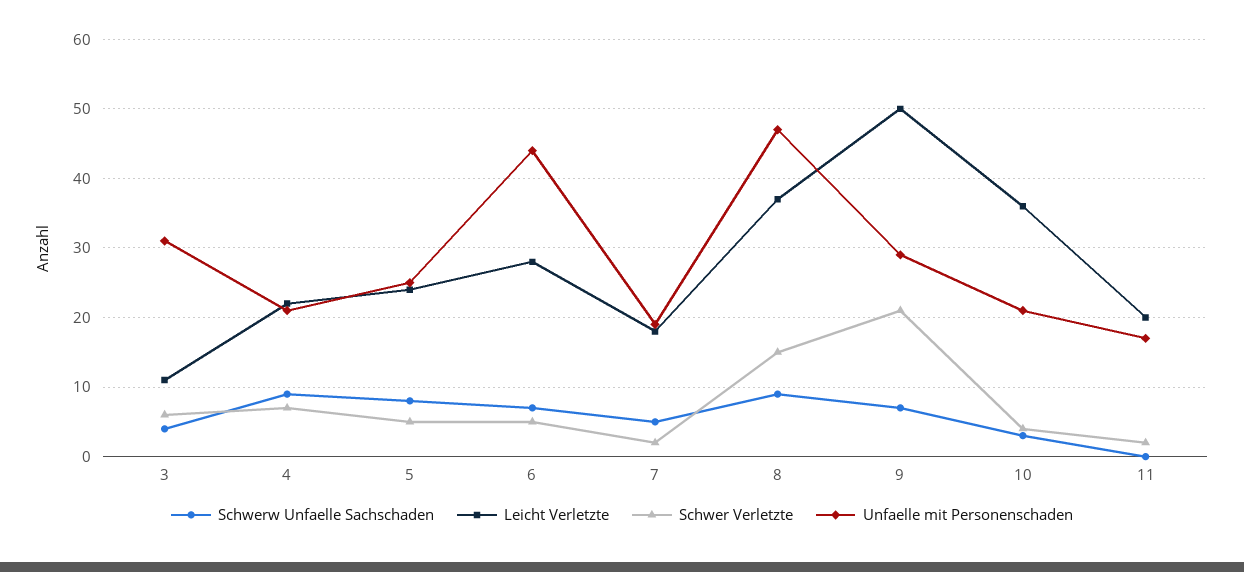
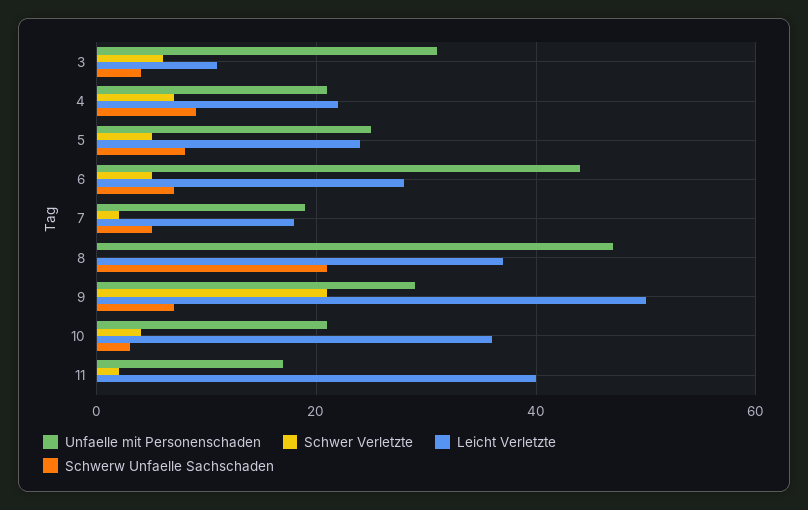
Schwerw Unfaelle Sachschaden, 8: 9 -> 20
Schwer Verletzte, 8: 15 -> 0
Leicht Verletzte, 11: 20 -> 40

